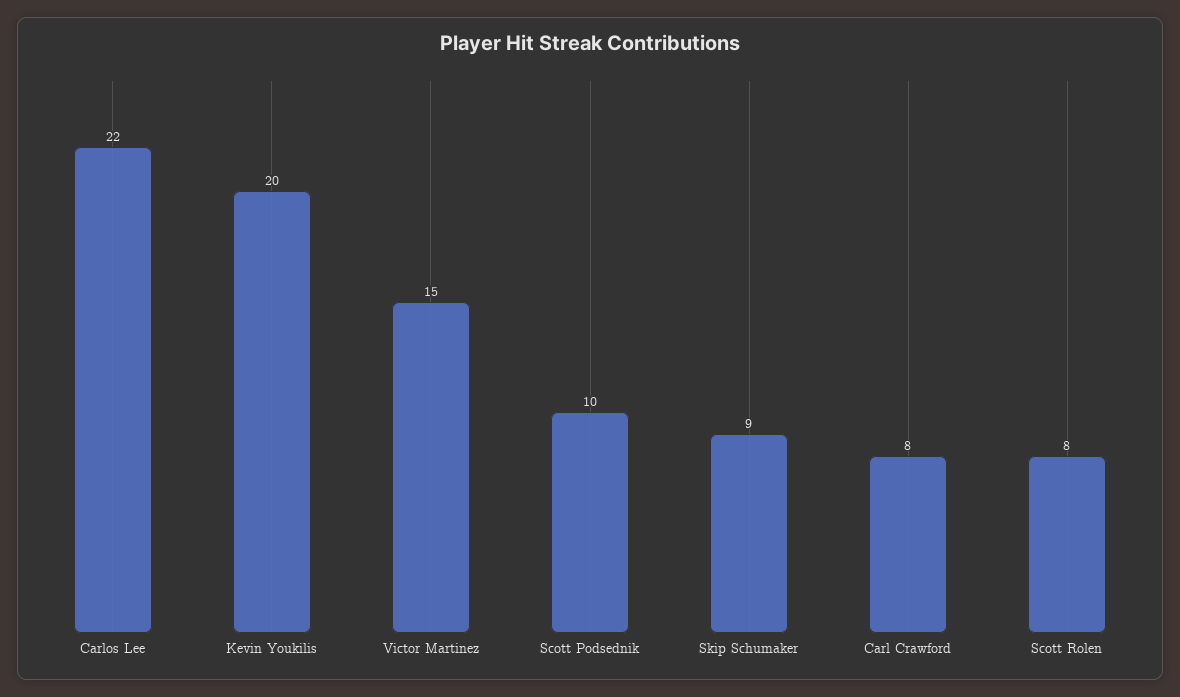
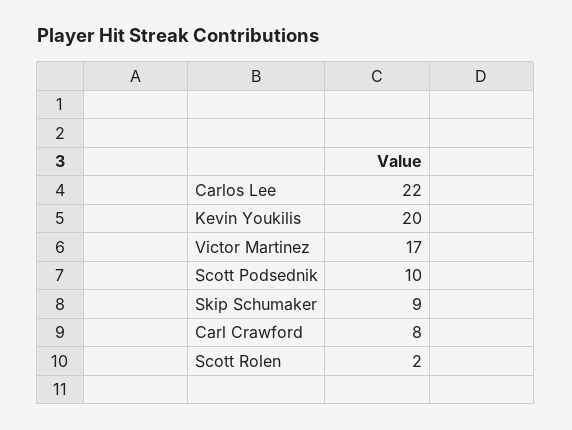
Victor Martinez: 15 -> 17
Scott Rolen: 8 -> 2

